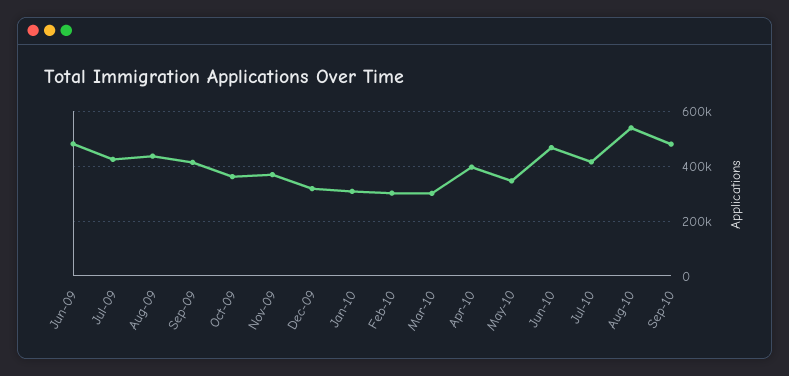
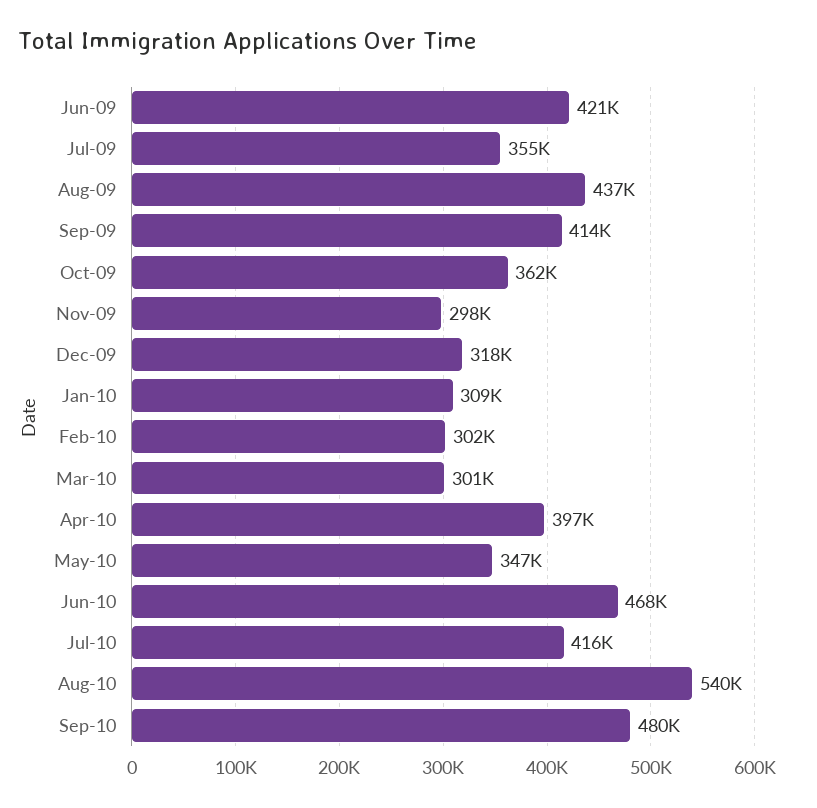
Jun-09: 475000 -> 421000
Jul-09: 425000 -> 355000
Nov-09: 375000 -> 298000

